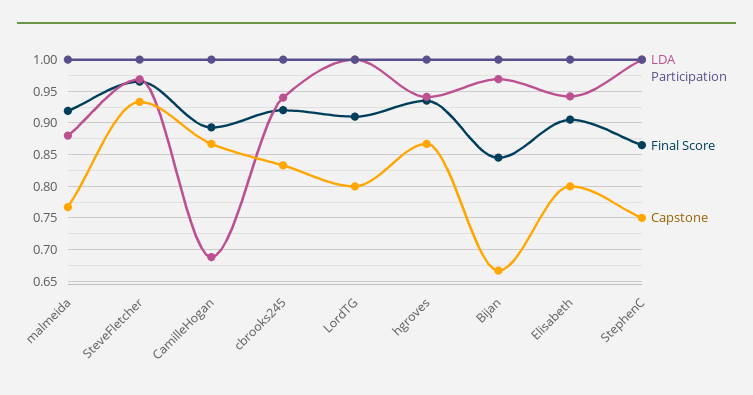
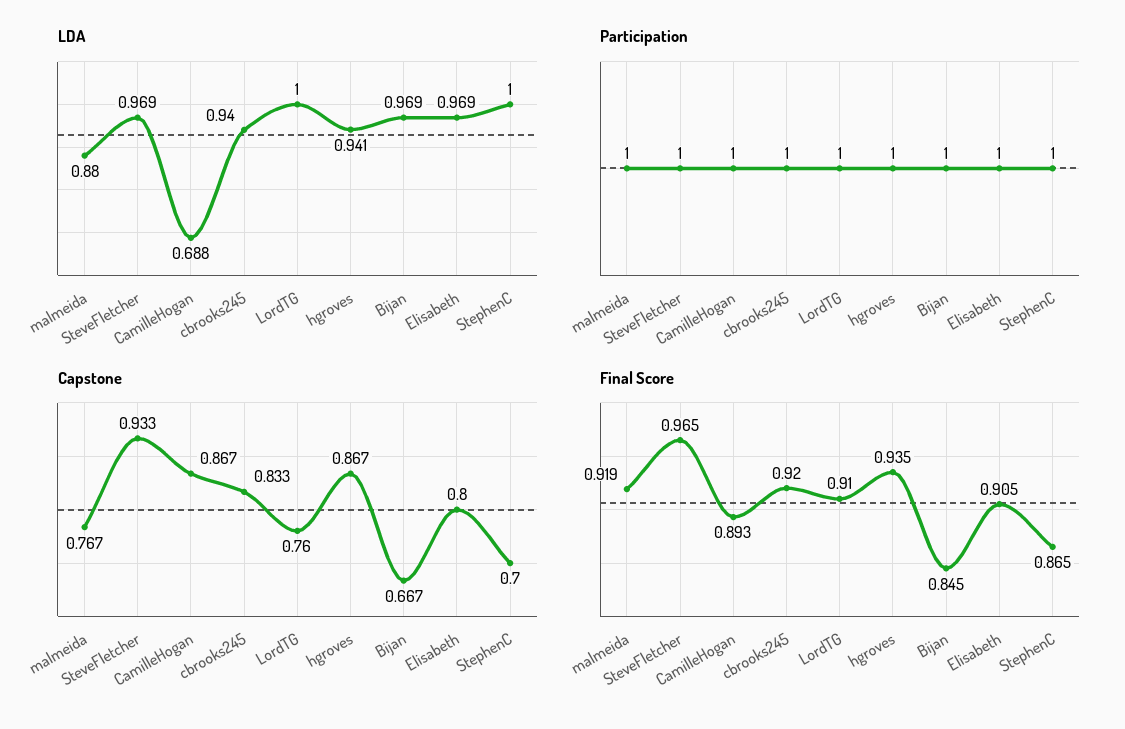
Capstone, LordTG: 0.8 -> 0.76
LDA, Elisabeth: 0.94 -> 0.969
Capstone, StephenC: 0.75 -> 0.7

